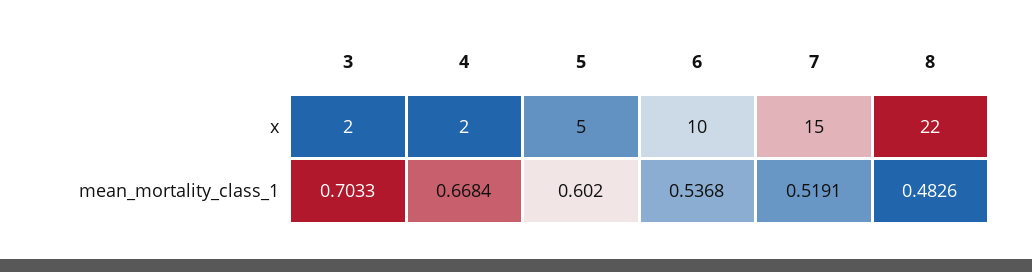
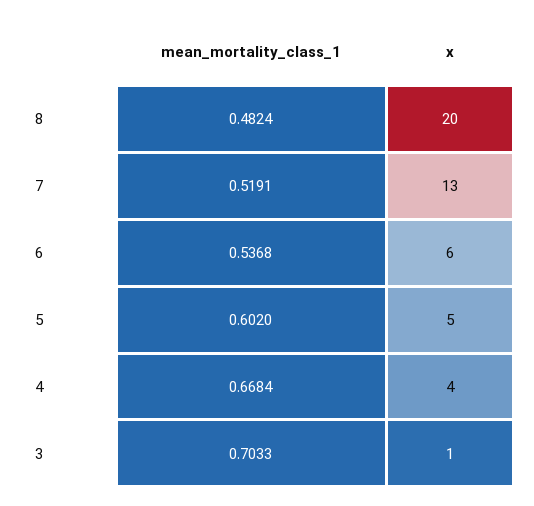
3, x: 2 -> 1
4, x: 2 -> 4
6, x: 10 -> 6
7, x: 15 -> 13
8, x: 22 -> 20
8, mean_mortality_class_1: 0.4826 -> 0.4824

